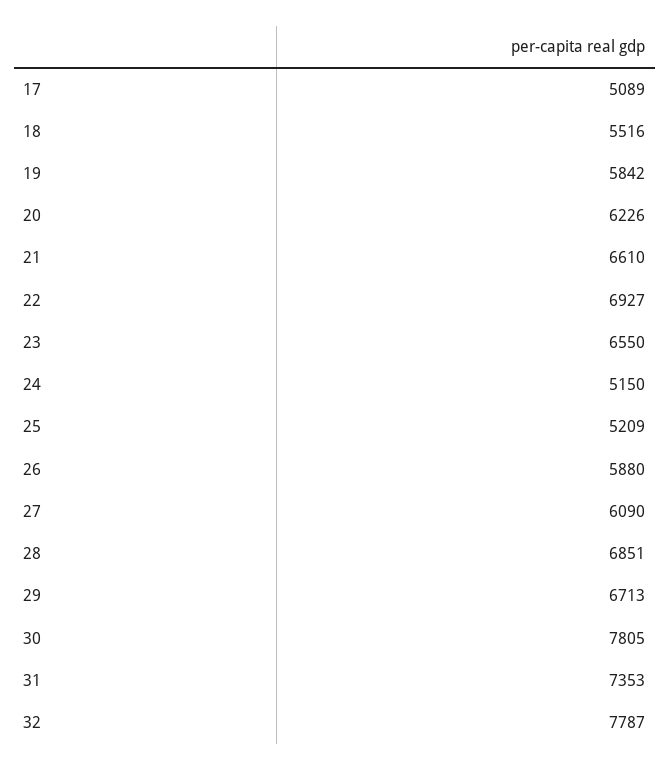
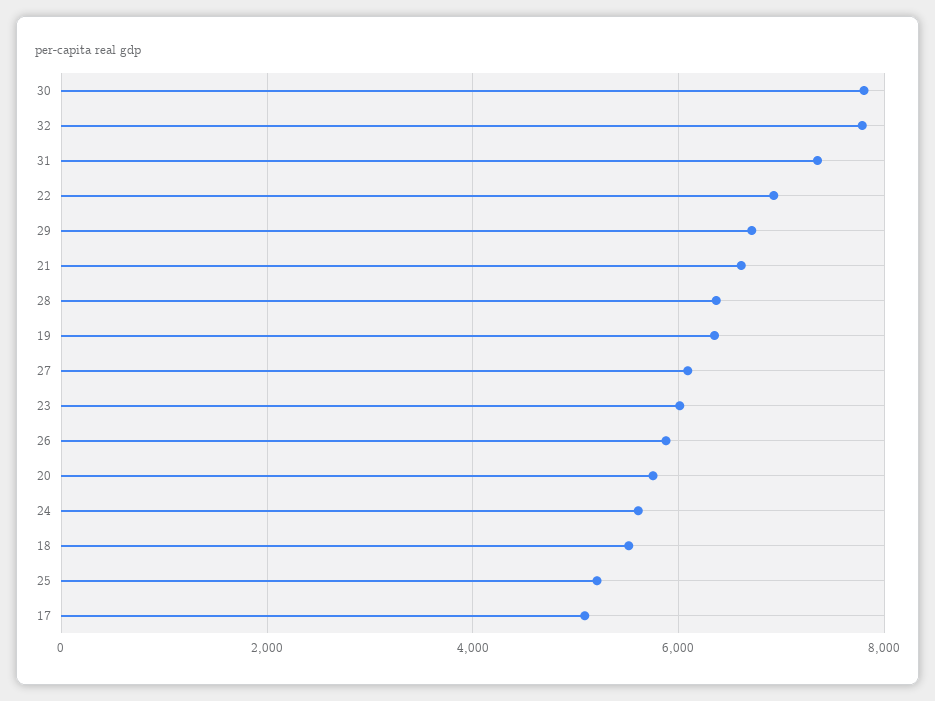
19: 5842 -> 6400
20: 6226 -> 5800
23: 6550 -> 6000
24: 5150 -> 5600
28: 6851 -> 6400

